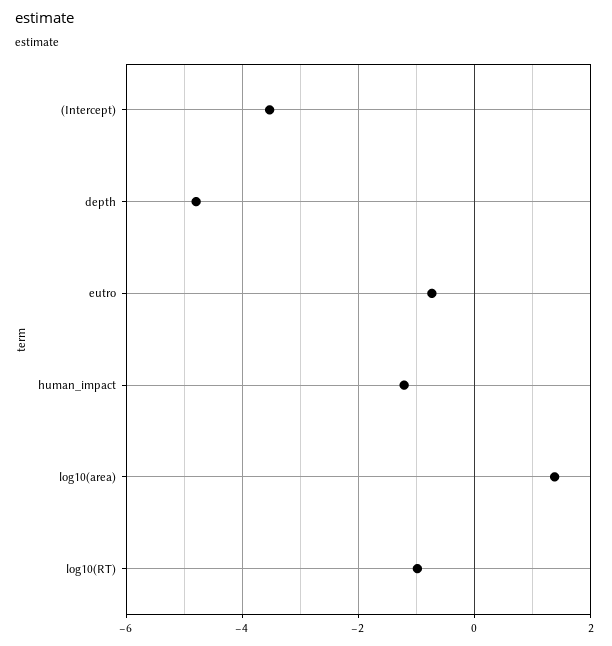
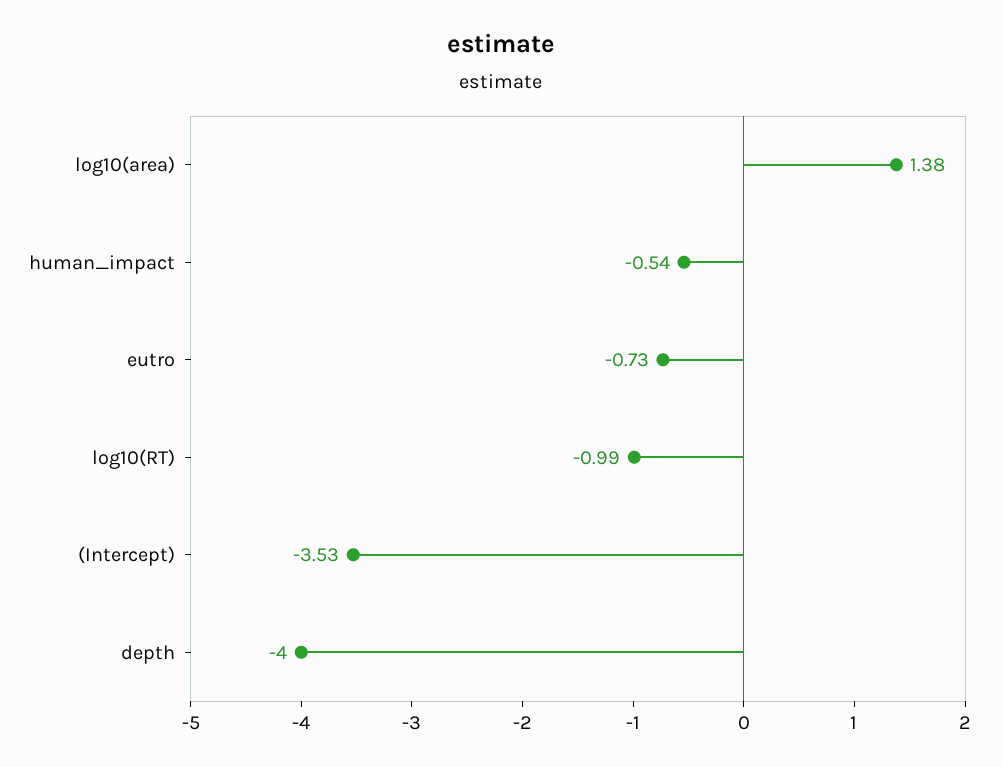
depth: -4.8 -> -4
human_impact: -1.2 -> -0.54

